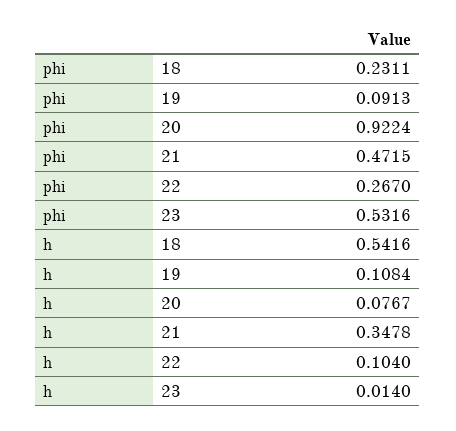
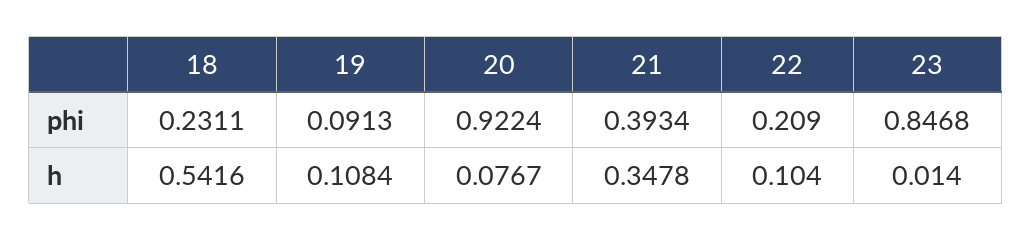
phi, 21: 0.4715 -> 0.3934
phi, 22: 0.267 -> 0.209
phi, 23: 0.5316 -> 0.8468

